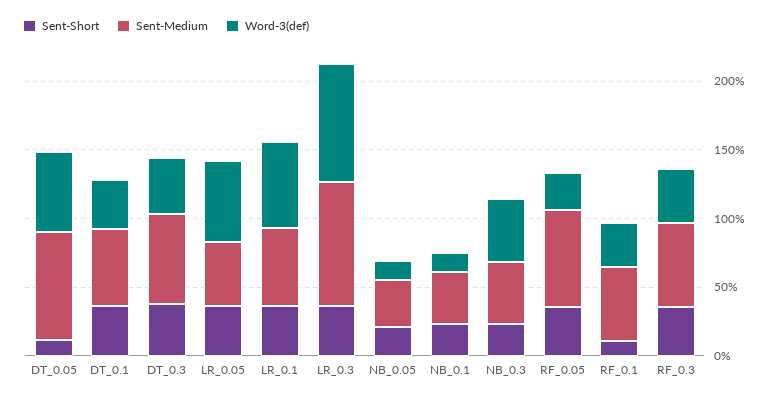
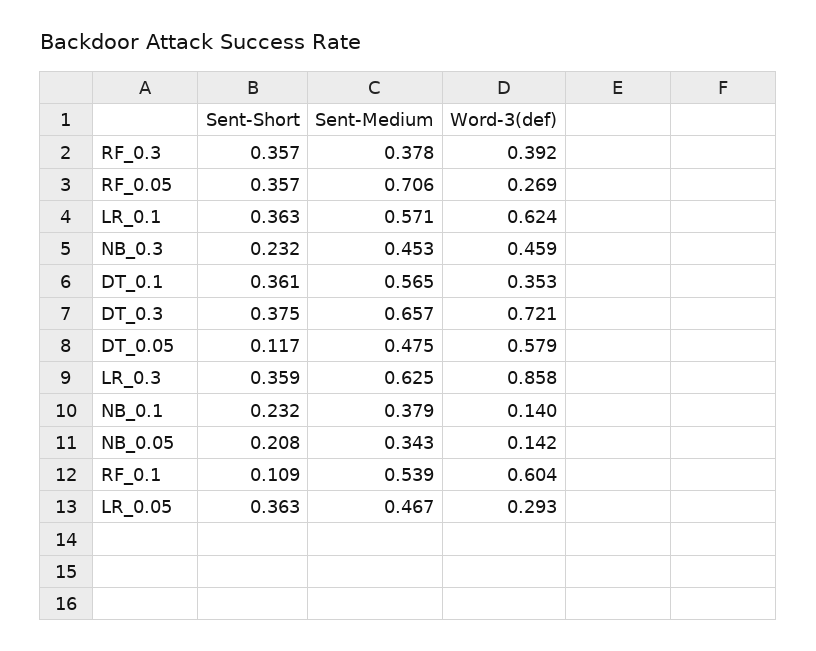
Sent-Medium, DT_0.05: 0.8 -> 0.475
Word-3(def), DT_0.3: 0.4 -> 0.721
Word-3(def), LR_0.05: 0.6 -> 0.293
Sent-Medium, LR_0.3: 0.9 -> 0.625
Word-3(def), RF_0.1: 0.3 -> 0.604
Sent-Medium, RF_0.3: 0.6 -> 0.378

